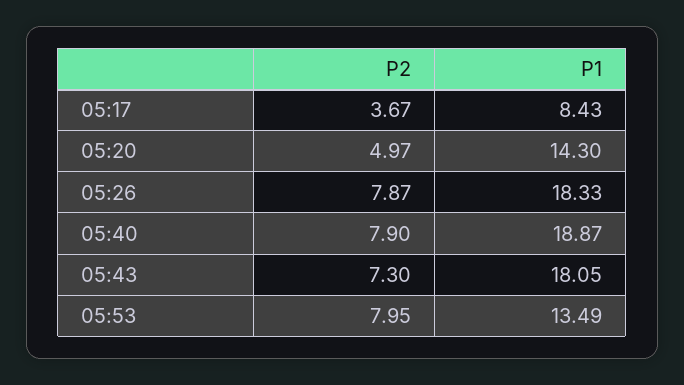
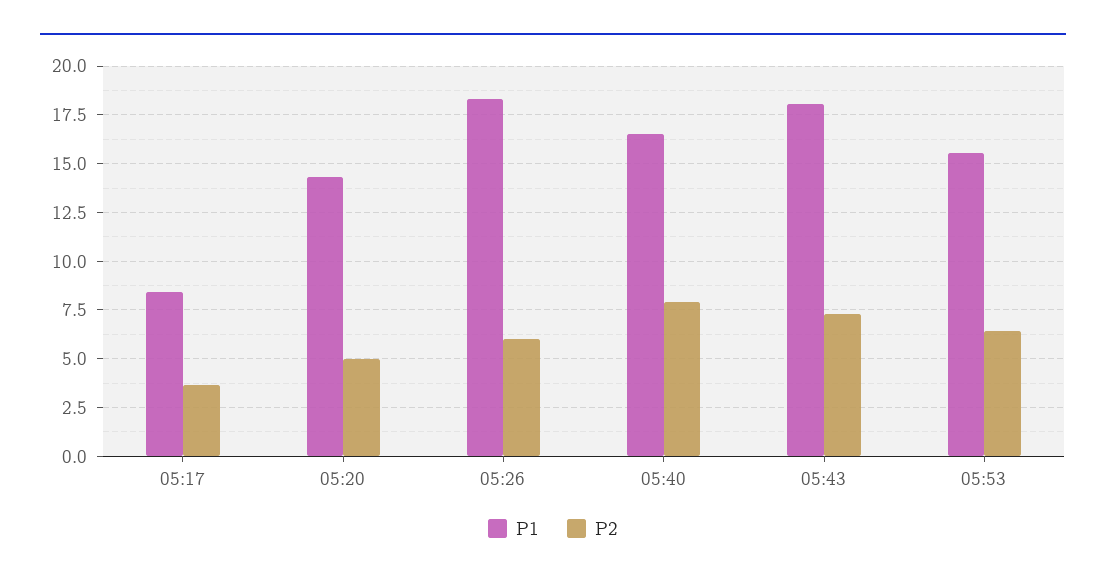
P2, 05:26: 7.87 -> 6
P1, 05:40: 18.87 -> 16.5
P2, 05:53: 7.95 -> 6.5
P1, 05:53: 13.49 -> 15.5

